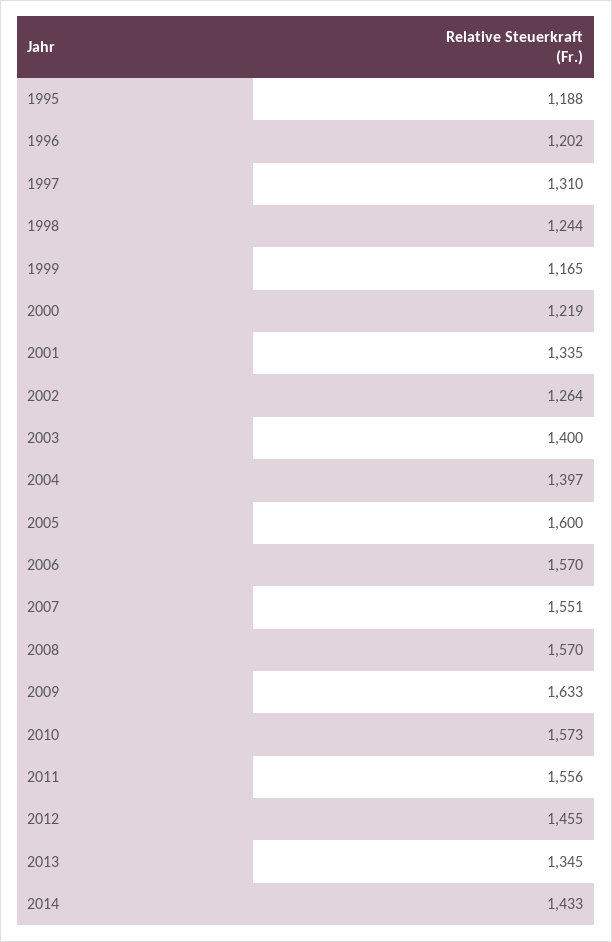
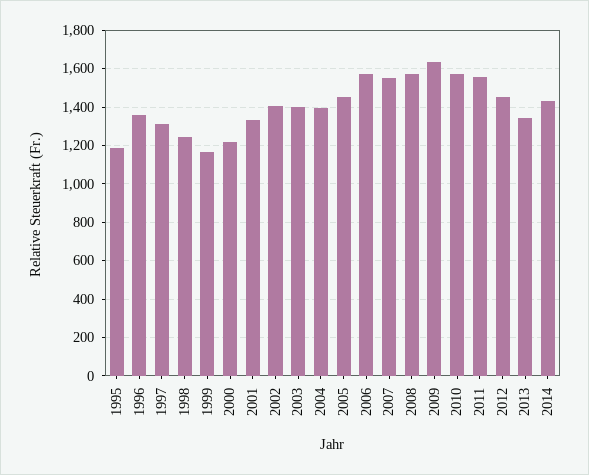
1996: 1202 -> 1350
2002: 1264 -> 1400
2005: 1600 -> 1450

